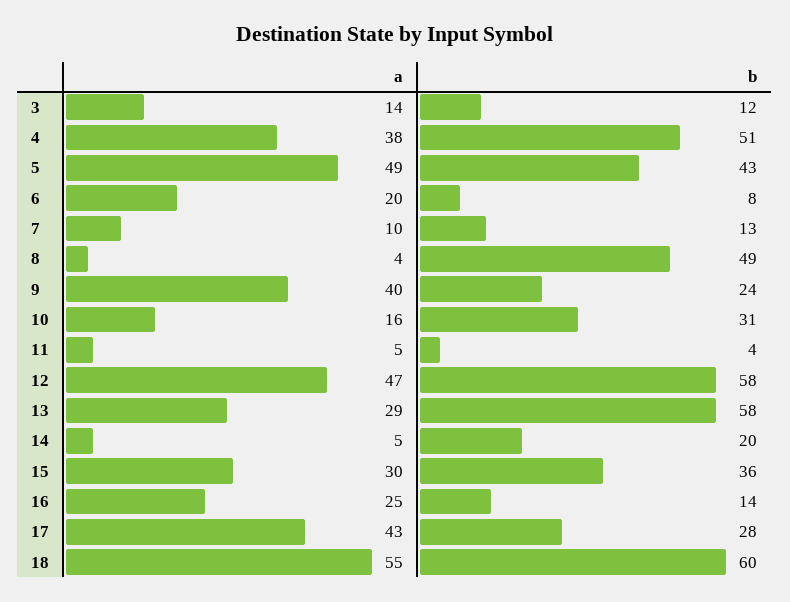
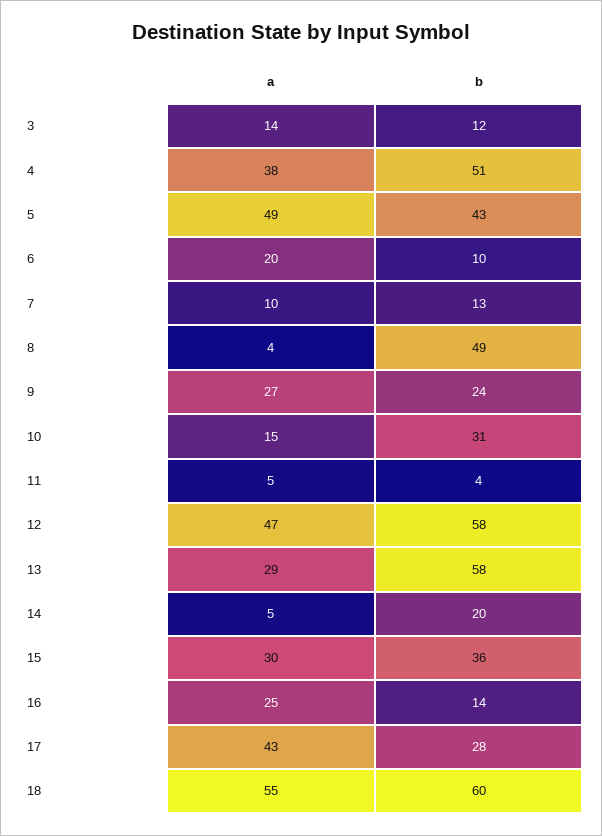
b, 6: 8 -> 10
a, 9: 40 -> 27
a, 10: 16 -> 15

